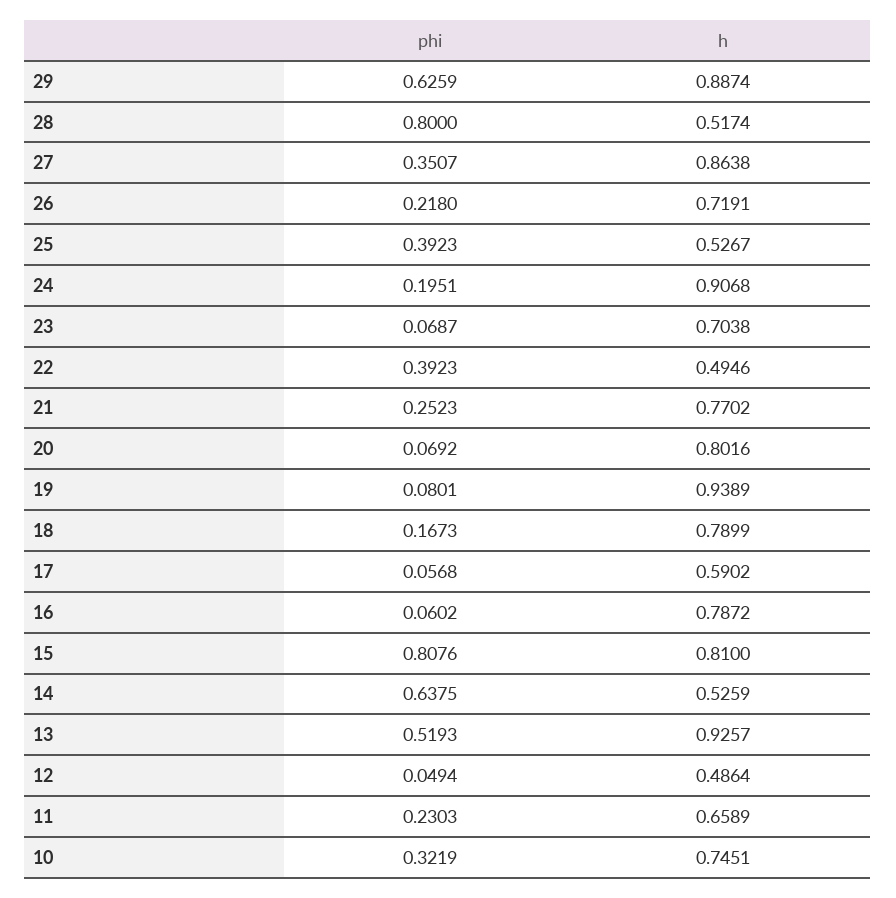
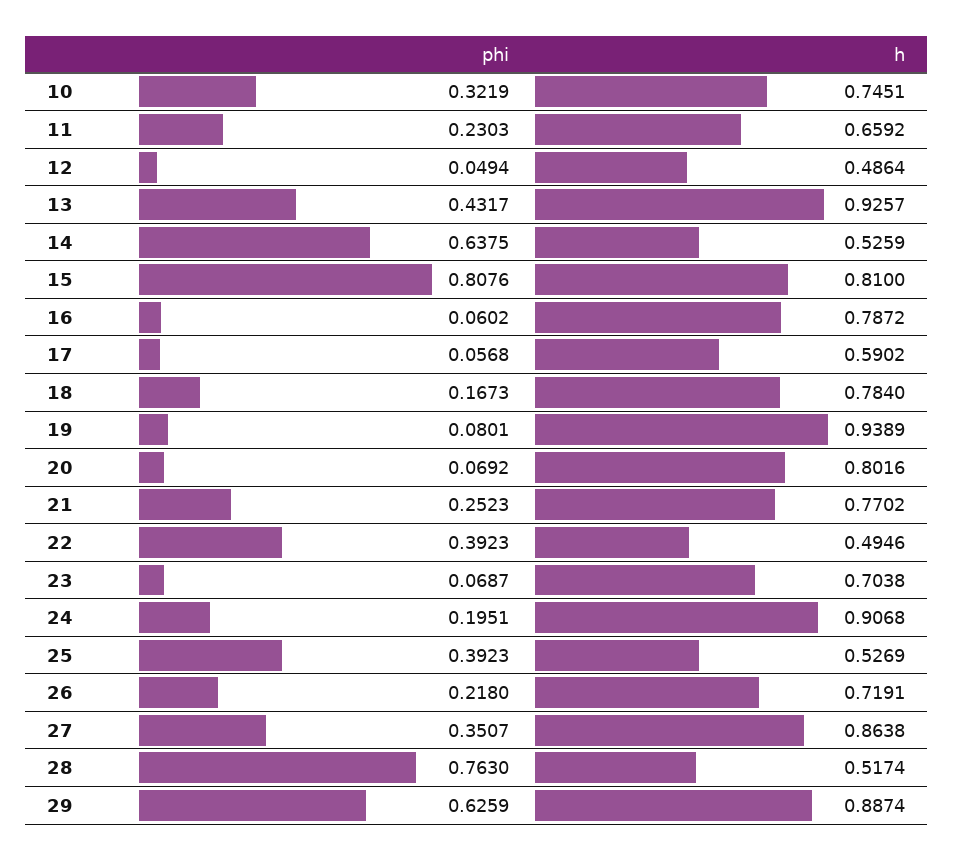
phi, 28: 0.8 -> 0.763
h, 25: 0.5267 -> 0.5269
h, 18: 0.7899 -> 0.784
phi, 13: 0.5193 -> 0.4317
h, 11: 0.6589 -> 0.6592

